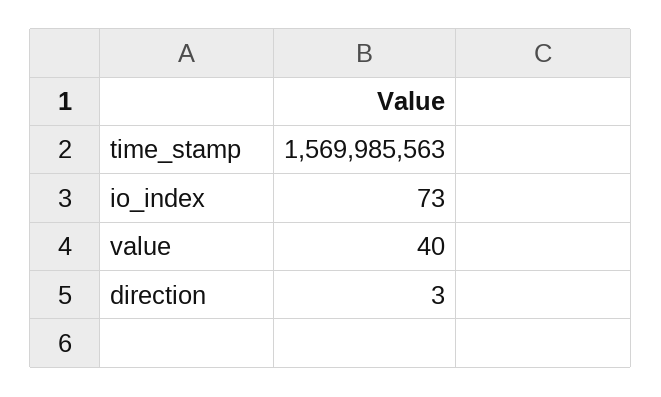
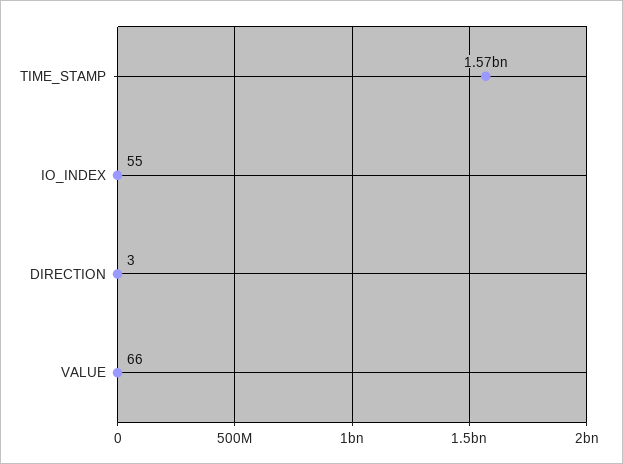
io_index: 73 -> 55
value: 40 -> 66

